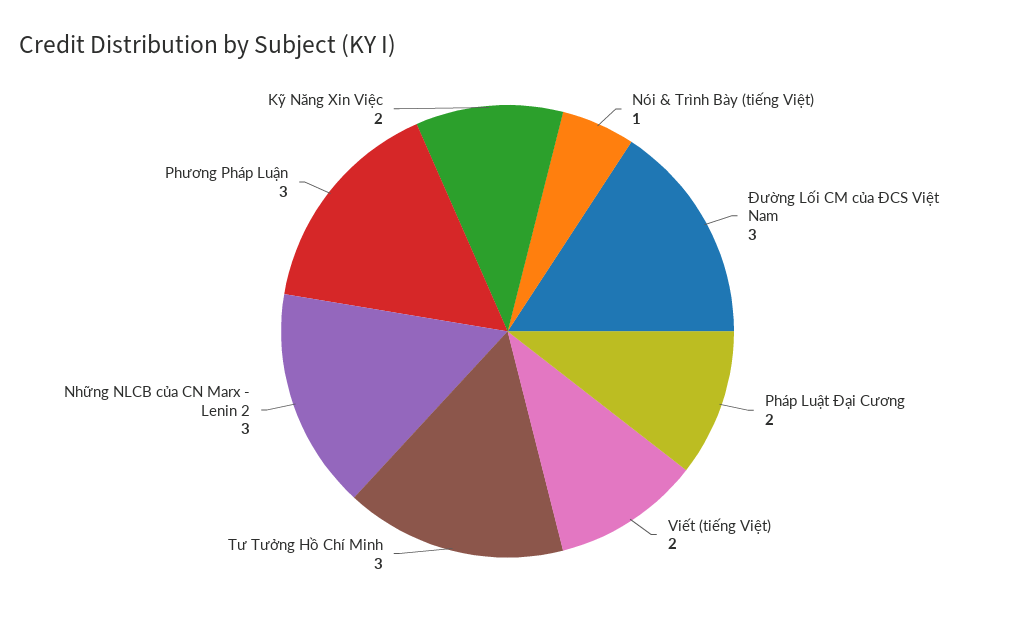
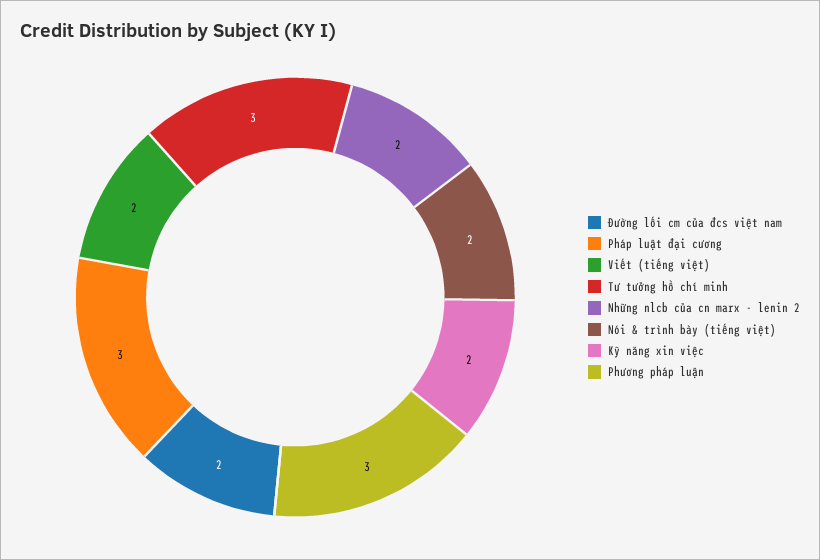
Nói & Trình Bày (tiếng Việt): 1 -> 2
Đường Lối CM của ĐCS Việt Nam: 3 -> 2
Pháp Luật Đại Cương: 2 -> 3
Những NLCB của CN Marx - Lenin 2: 3 -> 2

